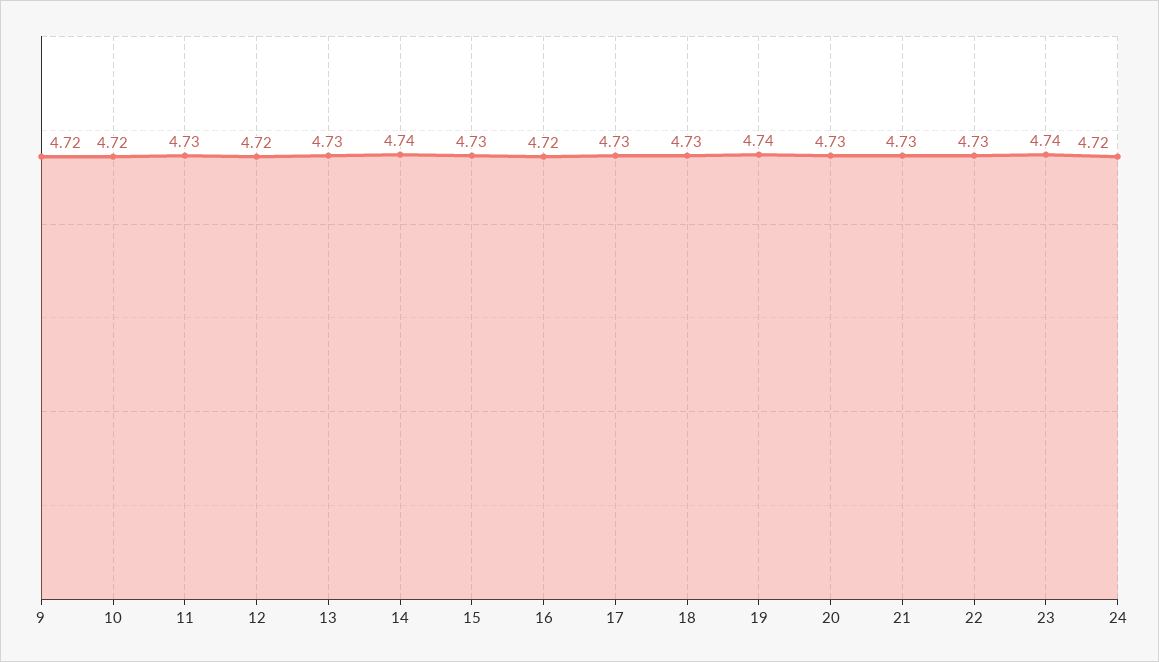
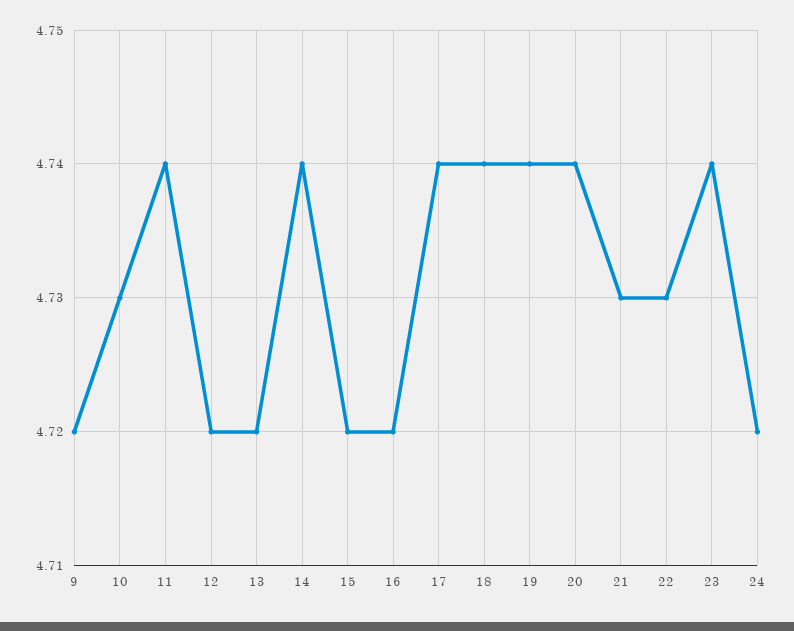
10: 4.72 -> 4.73
11: 4.73 -> 4.74
13: 4.73 -> 4.72
15: 4.73 -> 4.72
17: 4.73 -> 4.74
18: 4.73 -> 4.74
20: 4.73 -> 4.74

